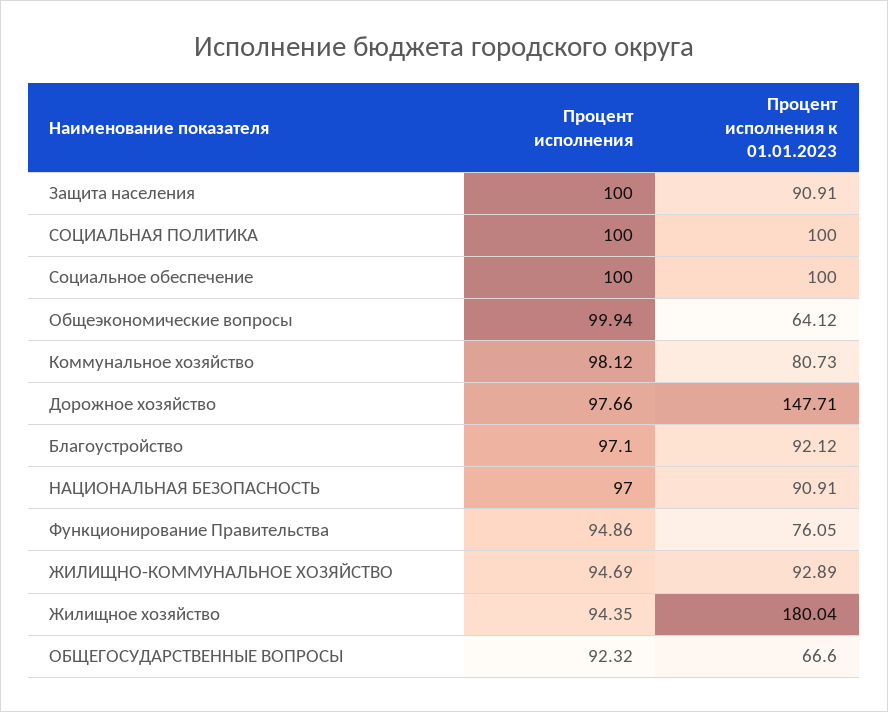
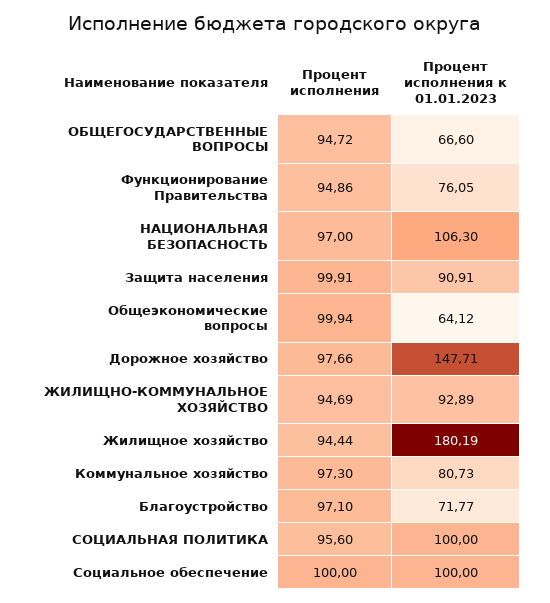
Процент исполнения, Защита населения: 100 -> 99.91
Процент исполнения, СОЦИАЛЬНАЯ ПОЛИТИКА: 100 -> 95.6
Процент исполнения, Коммунальное хозяйство: 98.12 -> 97.3
Процент исполнения к 01.01.2023, Благоустройство: 92.12 -> 71.77
Процент исполнения к 01.01.2023, НАЦИОНАЛЬНАЯ БЕЗОПАСНОСТЬ: 90.91 -> 106.3
Процент исполнения, Жилищное хозяйство: 94.35 -> 94.44
Процент исполнения к 01.01.2023, Жилищное хозяйство: 180.04 -> 180.19
Процент исполнения, ОБЩЕГОСУДАРСТВЕННЫЕ ВОПРОСЫ: 92.32 -> 94.72

